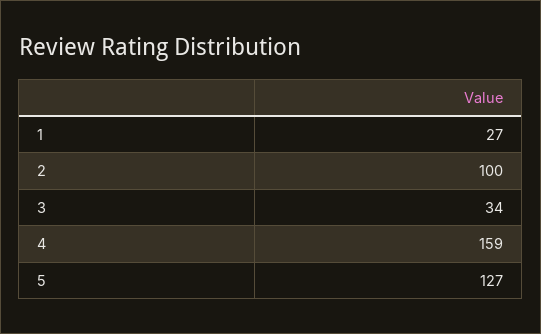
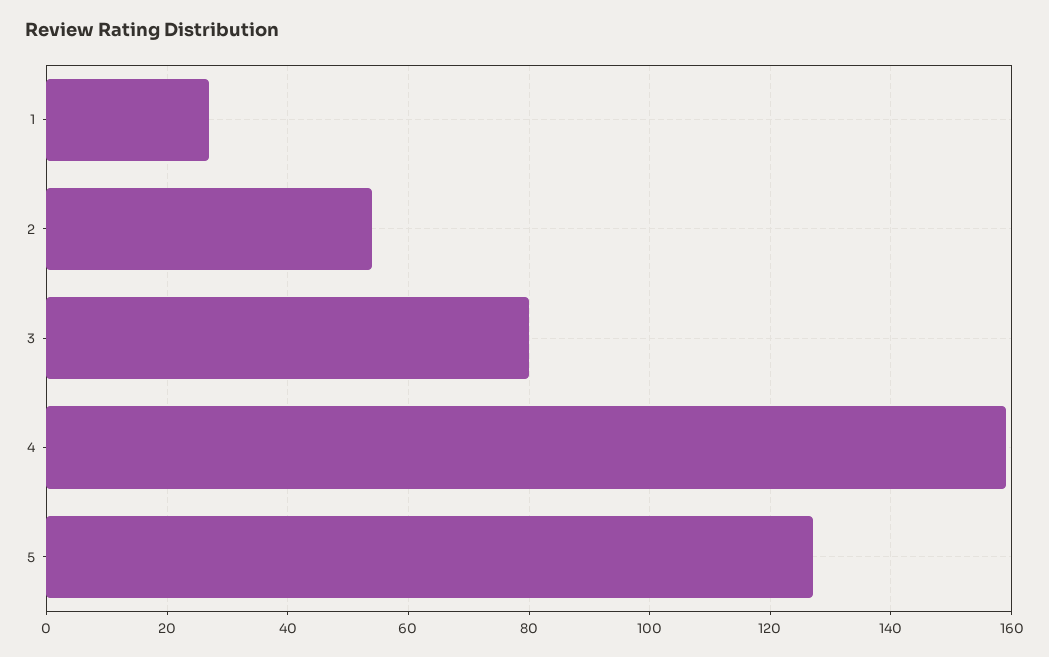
2: 100 -> 55
3: 34 -> 80

